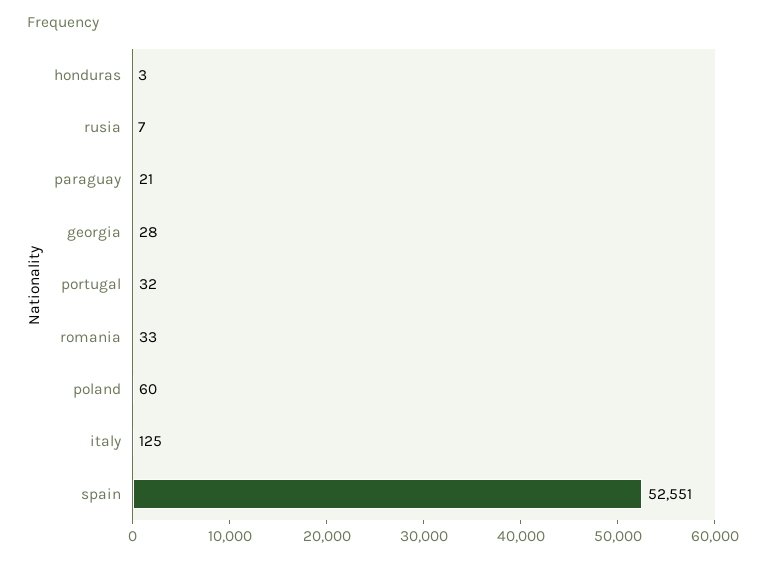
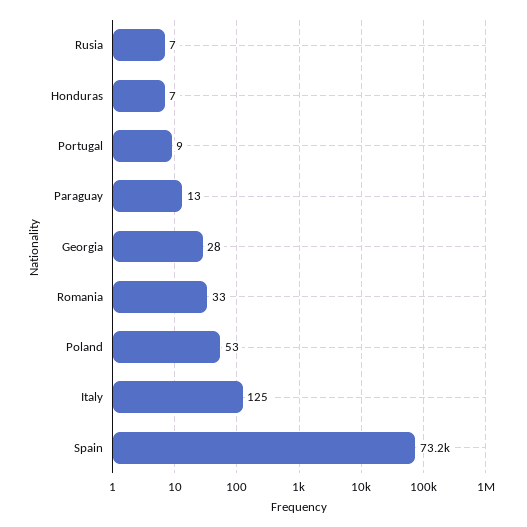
honduras: 3 -> 7
paraguay: 21 -> 13
portugal: 32 -> 9
poland: 60 -> 53
spain: 52551 -> 73200

